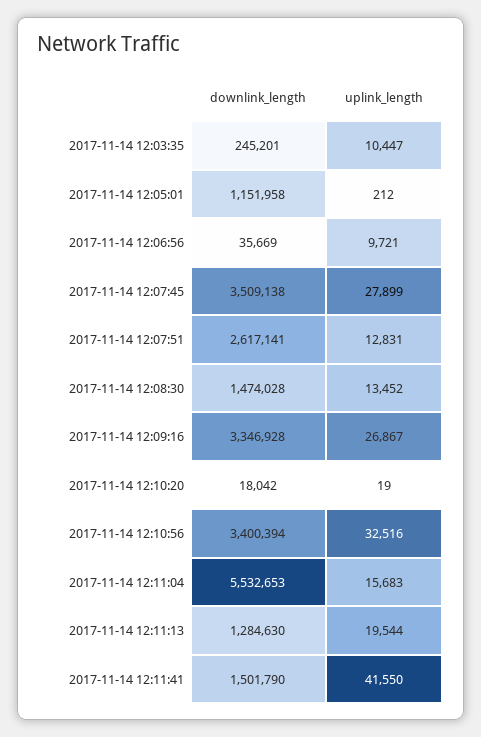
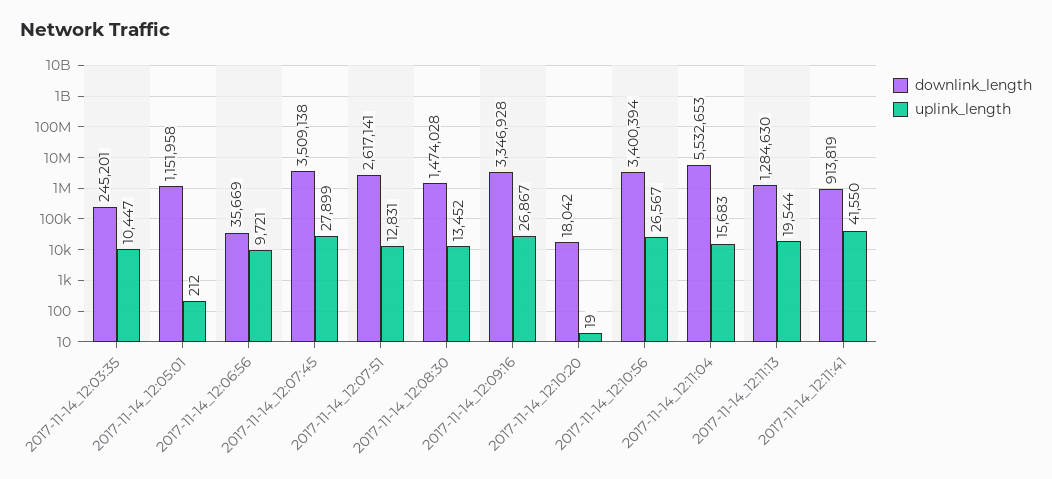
uplink_length, 2017-11-14 12:10:56: 32516 -> 26567
downlink_length, 2017-11-14 12:11:41: 1501790 -> 913819

